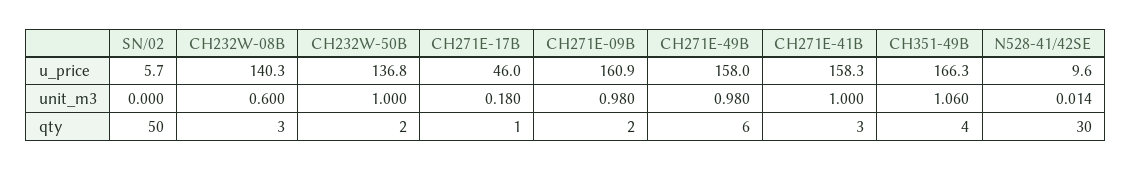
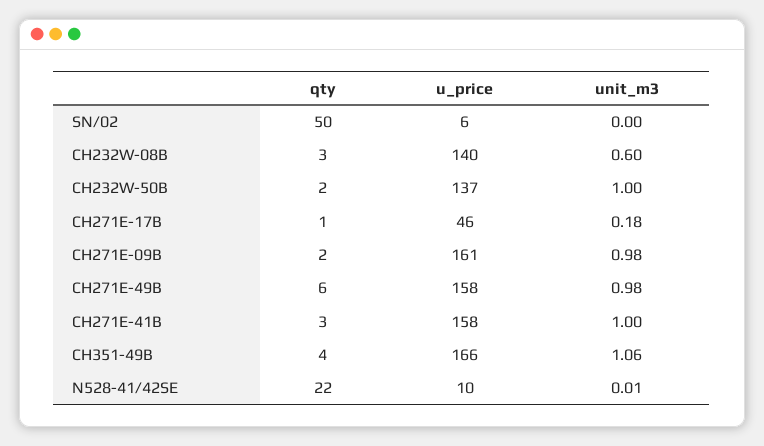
N528-41/42SE, qty: 30 -> 22

